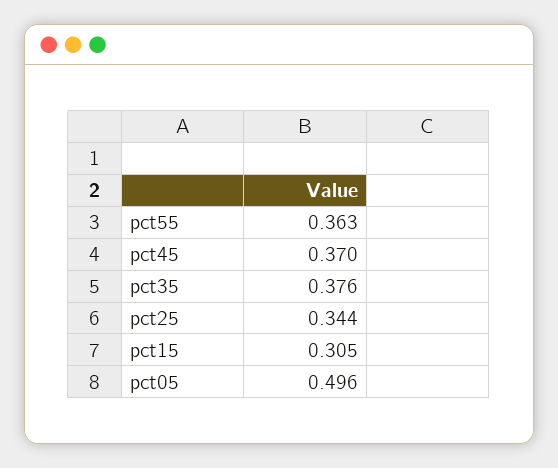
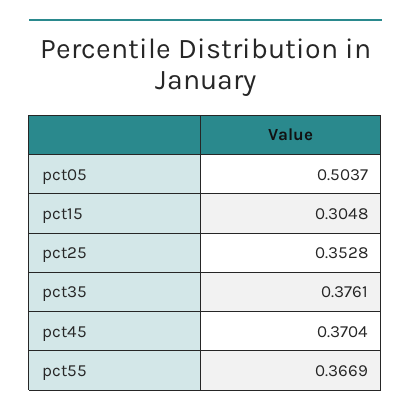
pct55: 0.363 -> 0.3669
pct25: 0.344 -> 0.3528
pct05: 0.496 -> 0.5037

